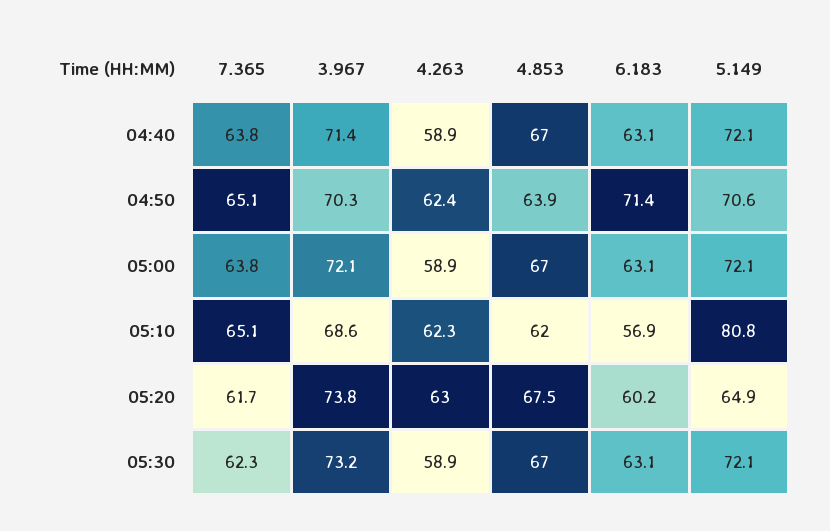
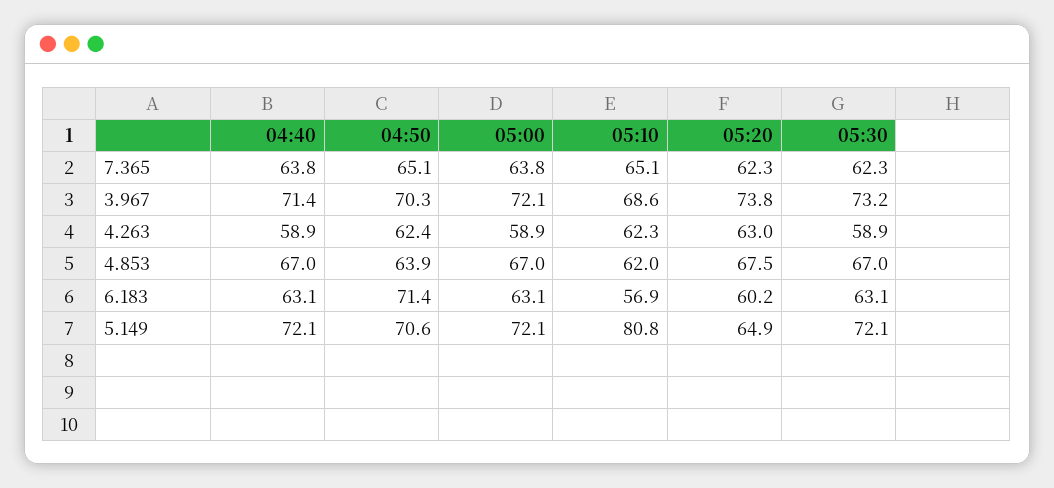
7.365, 05:20: 61.7 -> 62.3

